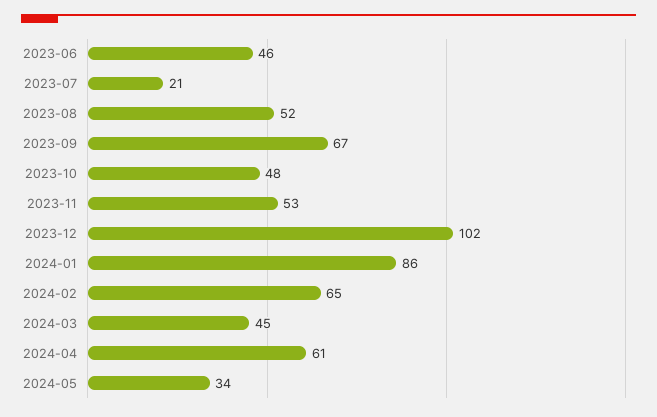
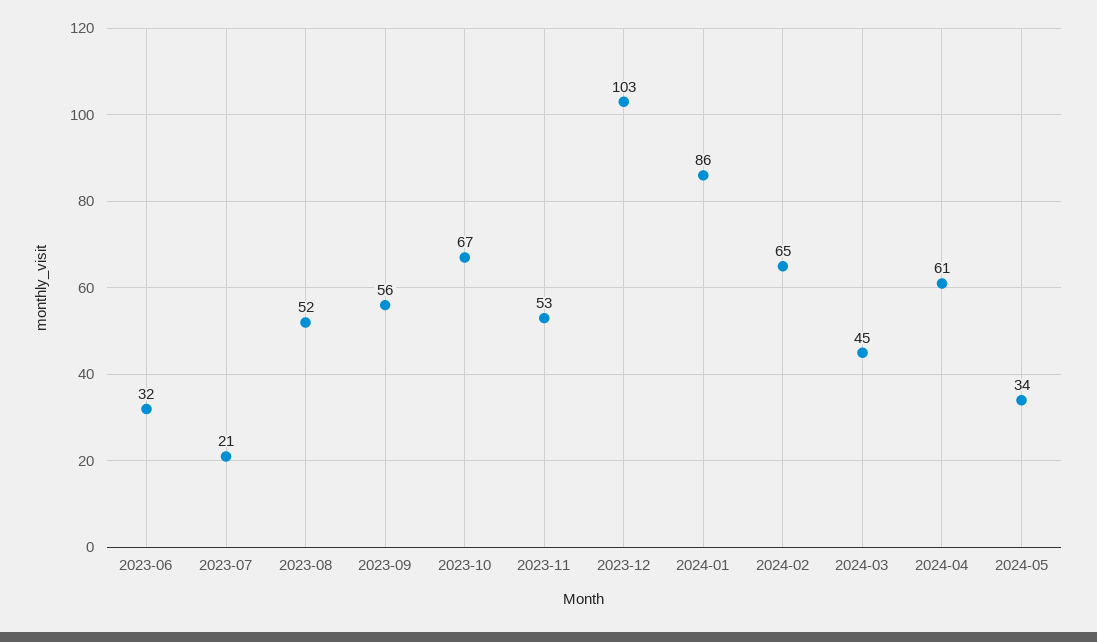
2023-06: 46 -> 32
2023-09: 67 -> 56
2023-10: 48 -> 67
2023-12: 102 -> 103

